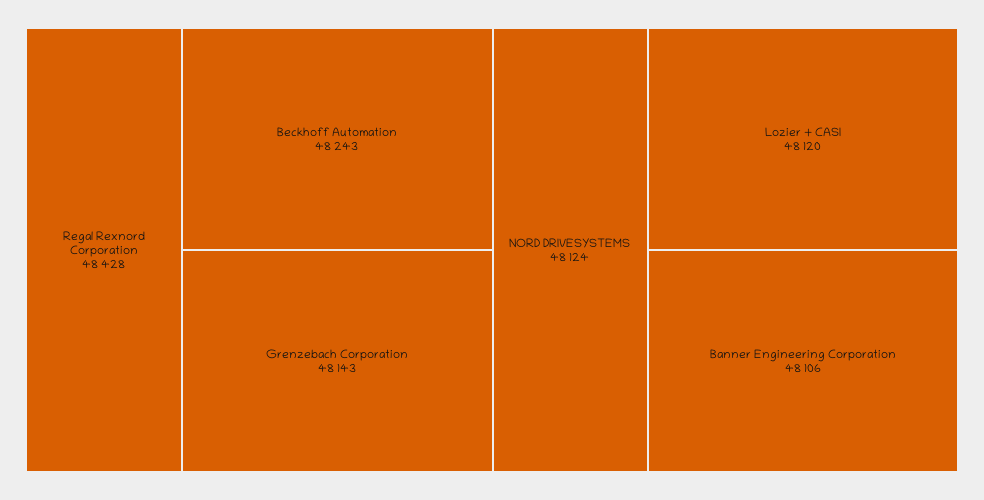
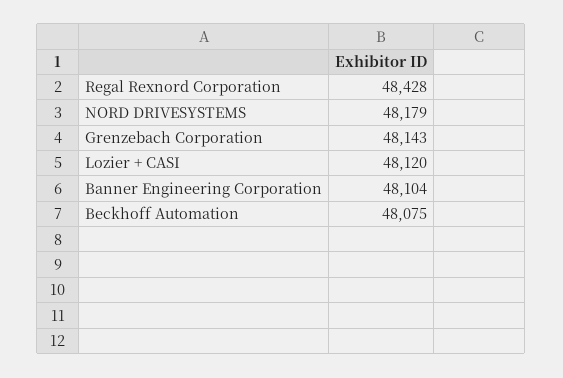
Beckhoff Automation: 48243 -> 48075
NORD DRIVESYSTEMS: 48124 -> 48179
Banner Engineering Corporation: 48106 -> 48104

